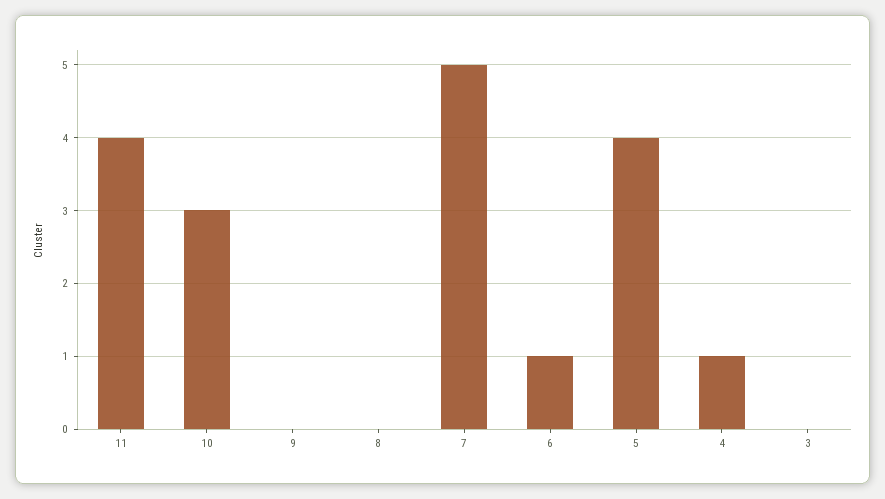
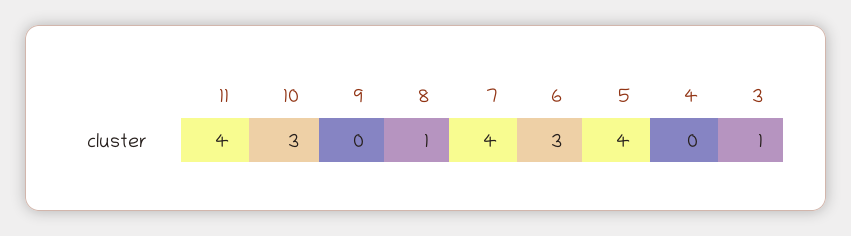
8: 0 -> 1
7: 5 -> 4
6: 1 -> 3
4: 1 -> 0
3: 0 -> 1

